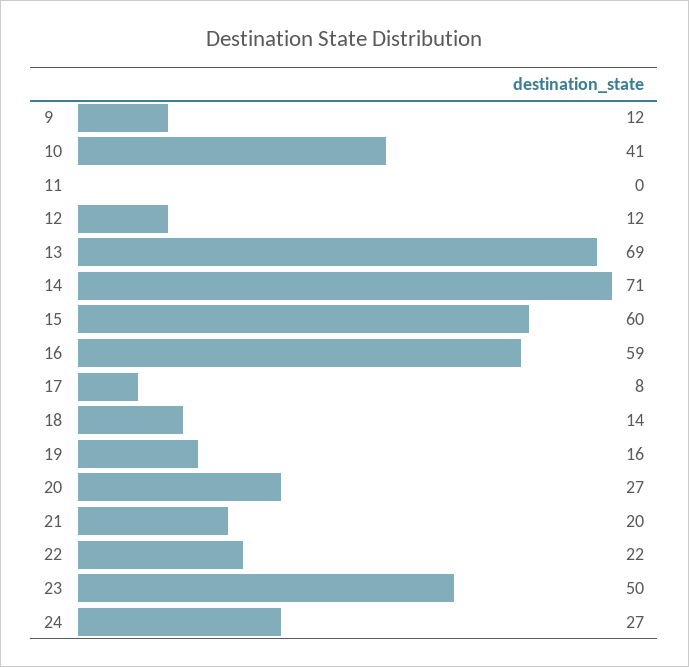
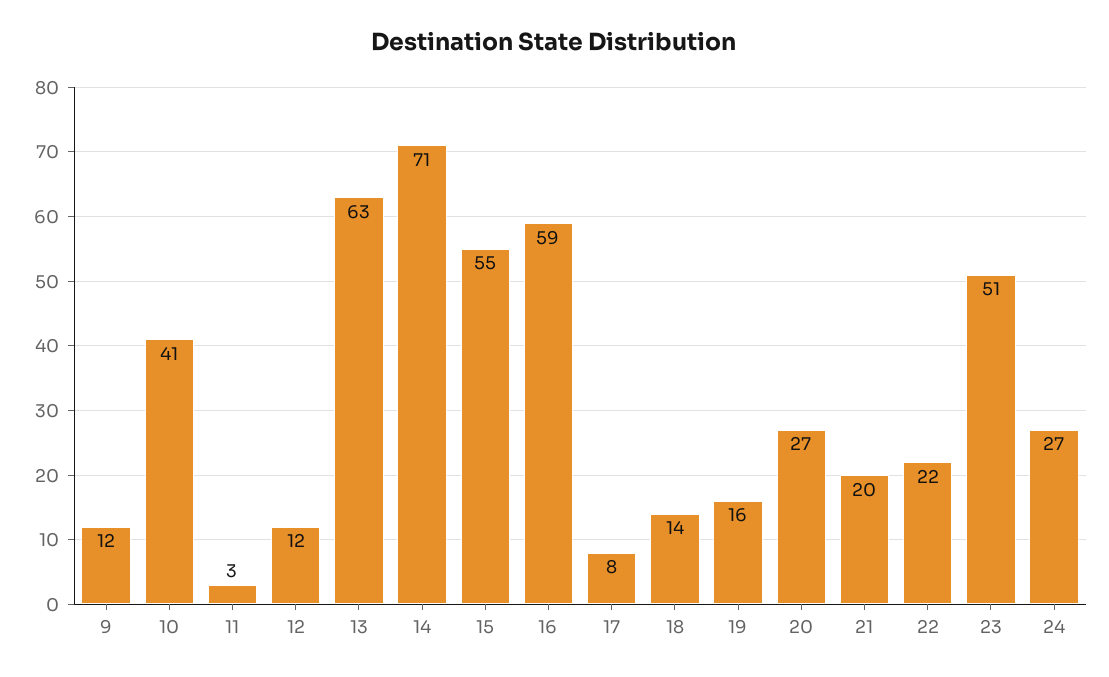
11: 0 -> 3
13: 69 -> 63
15: 60 -> 55
23: 50 -> 51

